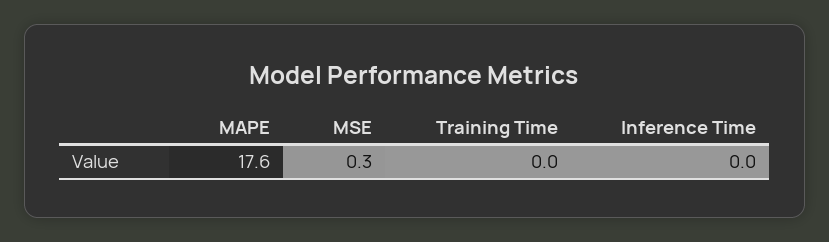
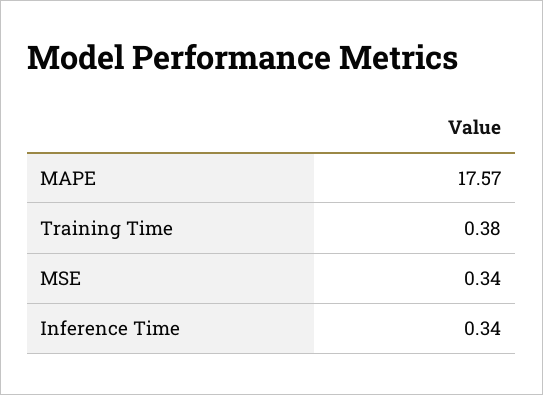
Training Time: 0 -> 0.38
Inference Time: 0 -> 0.34

